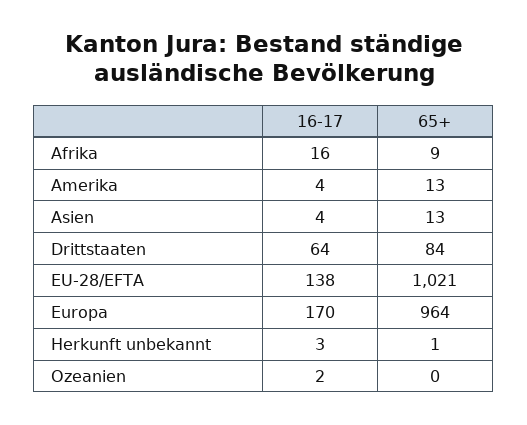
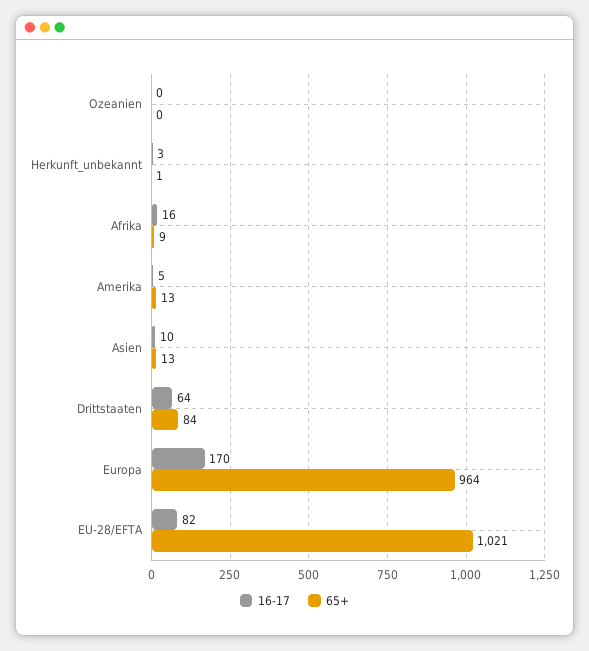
16-17, Amerika: 4 -> 5
16-17, Asien: 4 -> 10
16-17, EU-28/EFTA: 138 -> 82
16-17, Ozeanien: 2 -> 0

